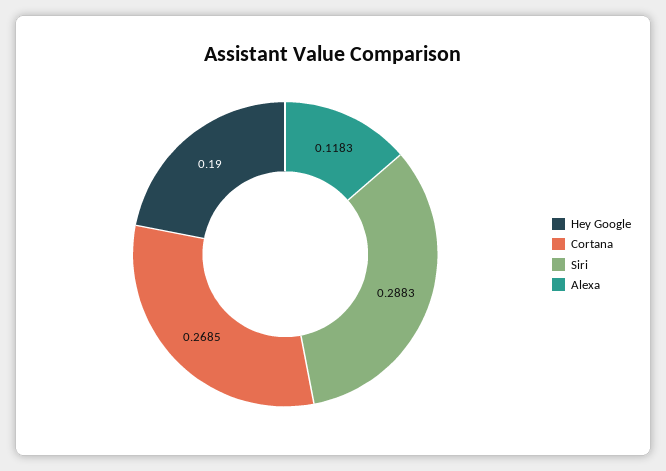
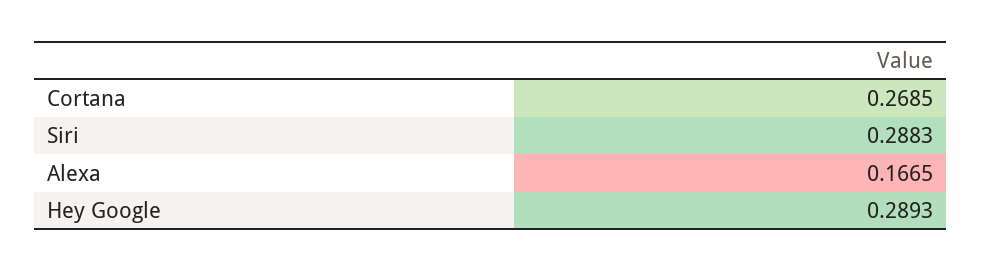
Hey Google: 0.19 -> 0.2893
Alexa: 0.1183 -> 0.1665

